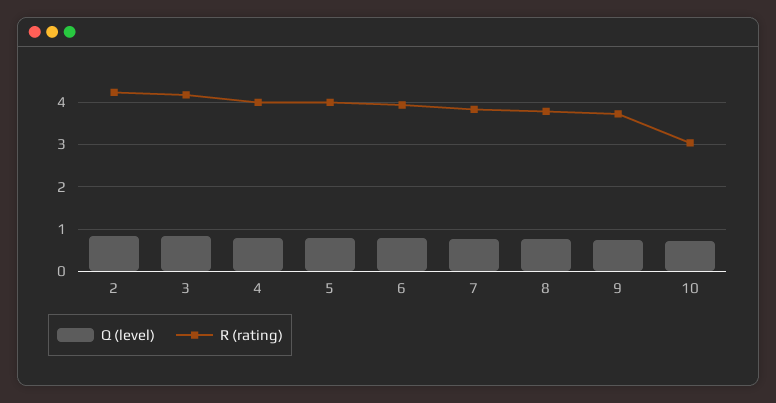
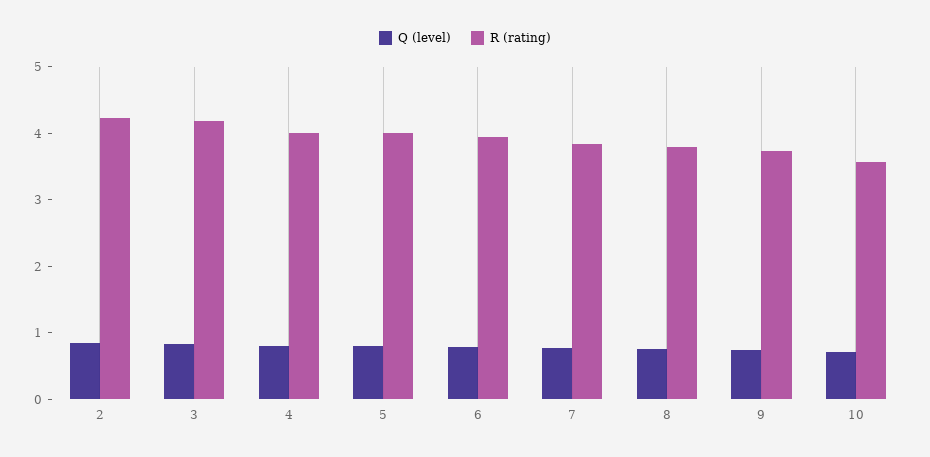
R (rating), 10: 3 -> 3.6

